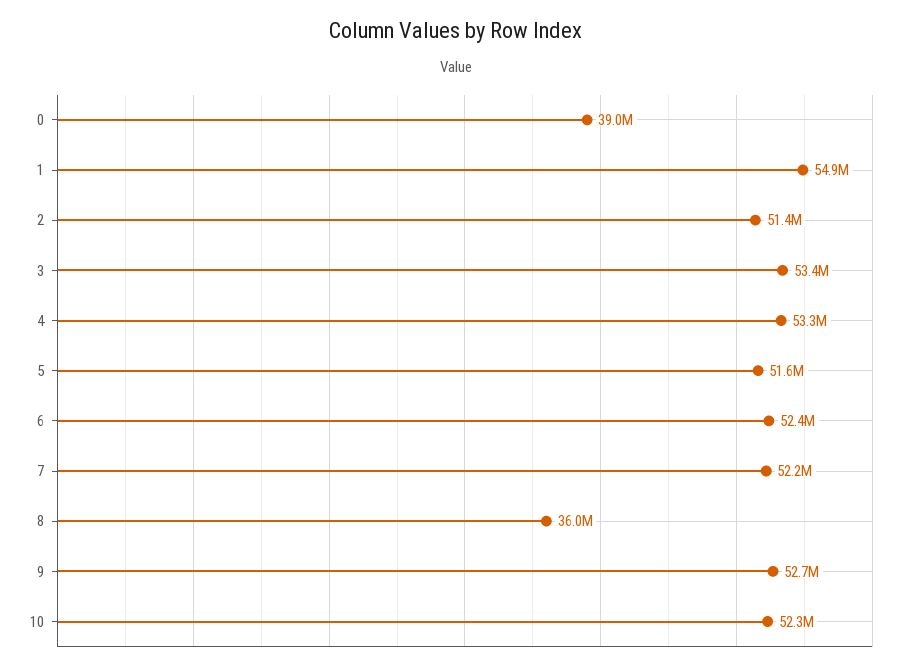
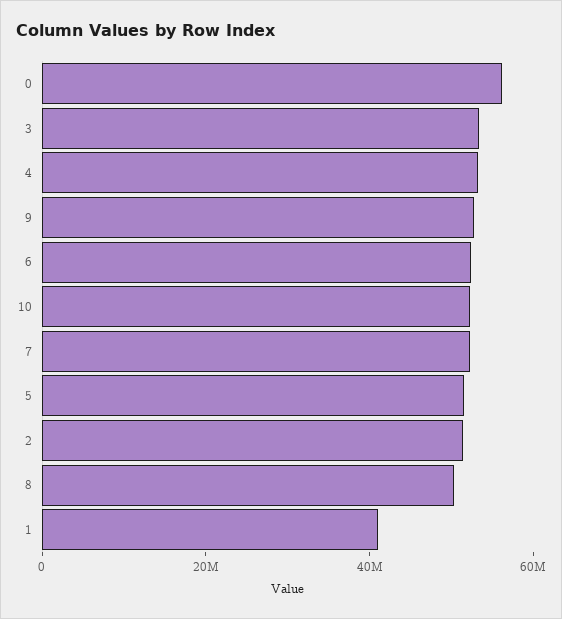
0: 39000000 -> 55000000
1: 54900000 -> 40000000
8: 36000000 -> 50000000

